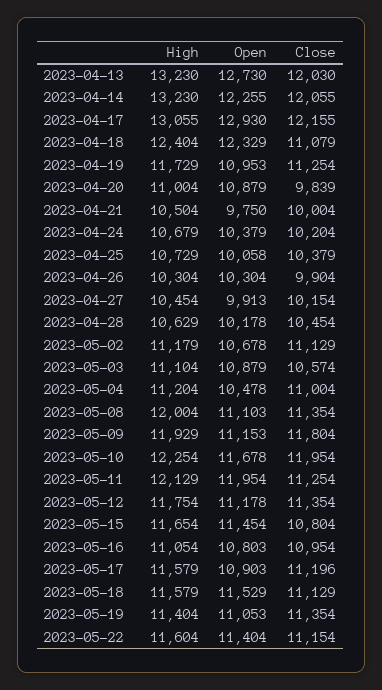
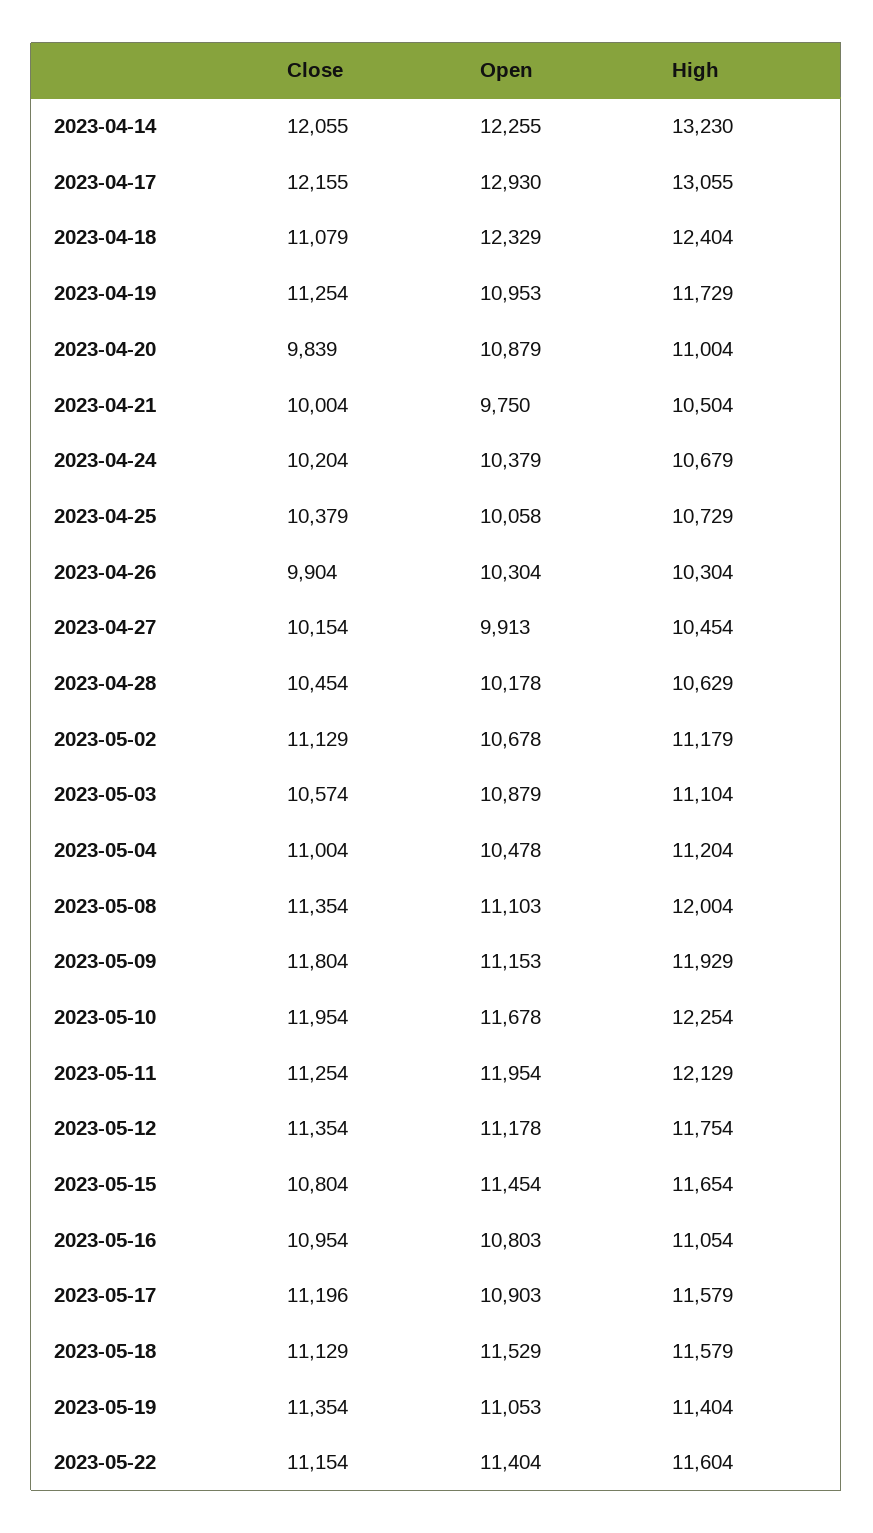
High, 2023-04-13: 13230 -> none
Open, 2023-04-13: 12730 -> none
Close, 2023-04-13: 12030 -> none

